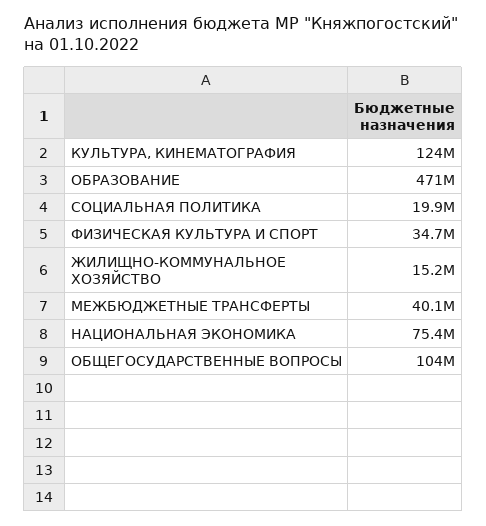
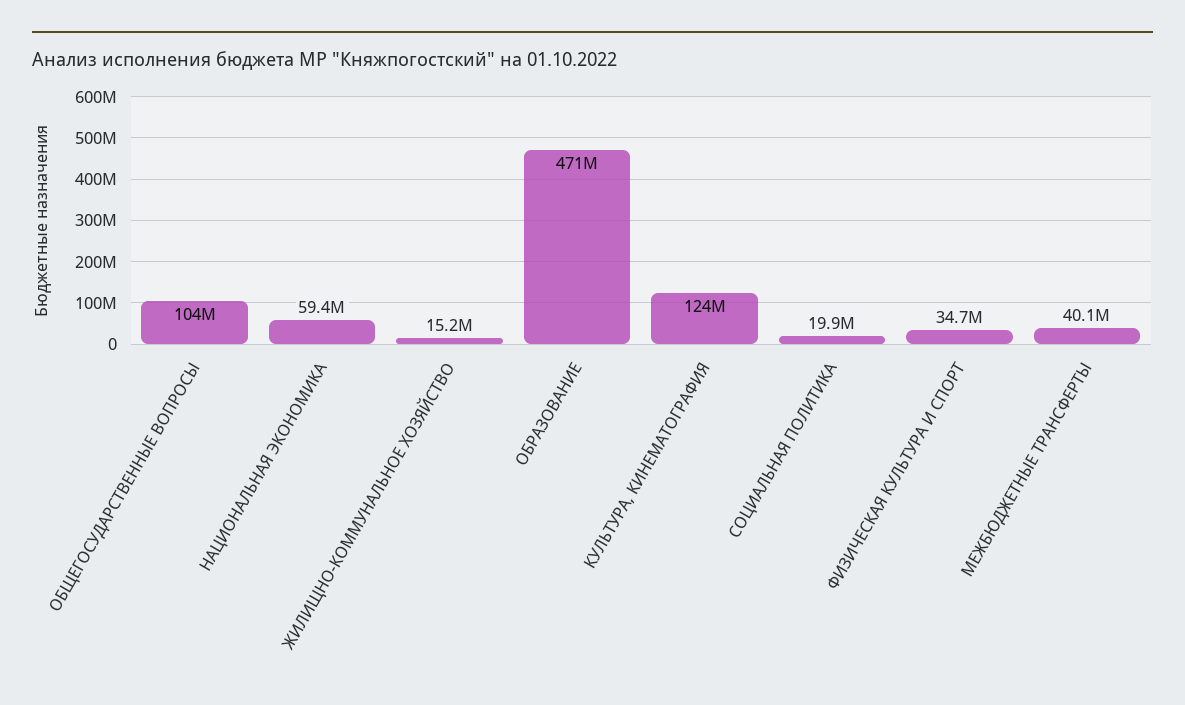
НАЦИОНАЛЬНАЯ ЭКОНОМИКА: 75400000 -> 59400000

